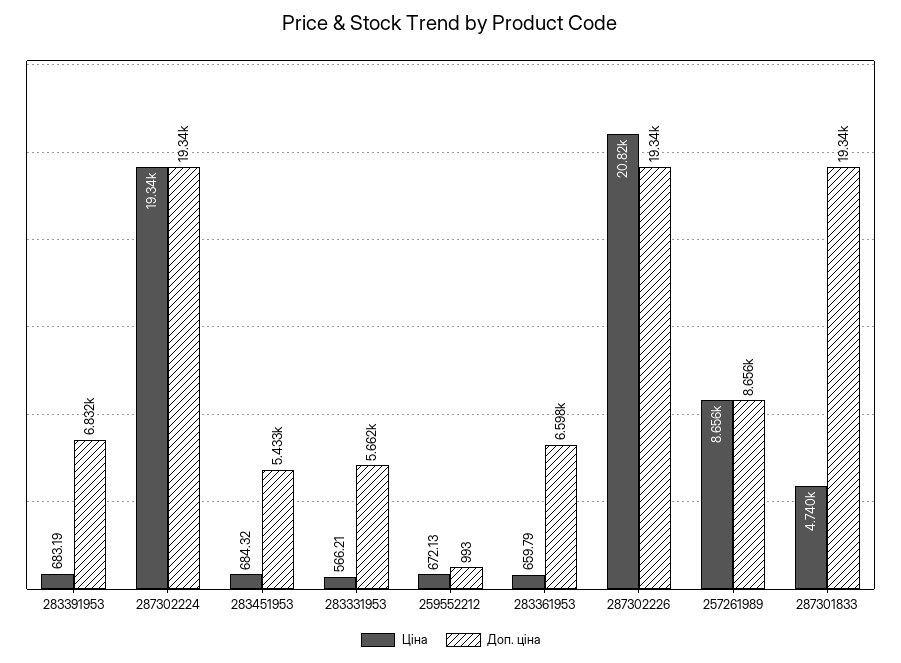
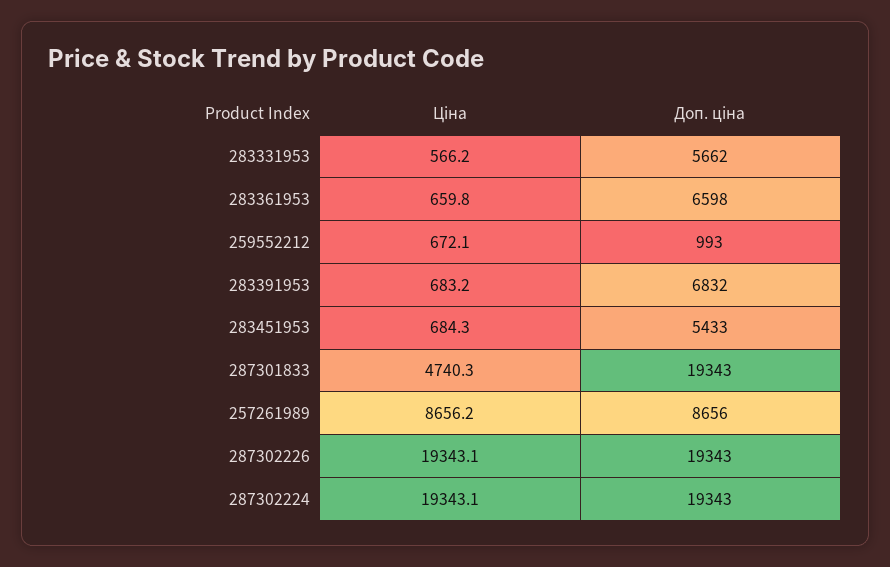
Ціна, 287302226: 20820 -> 19343.1

